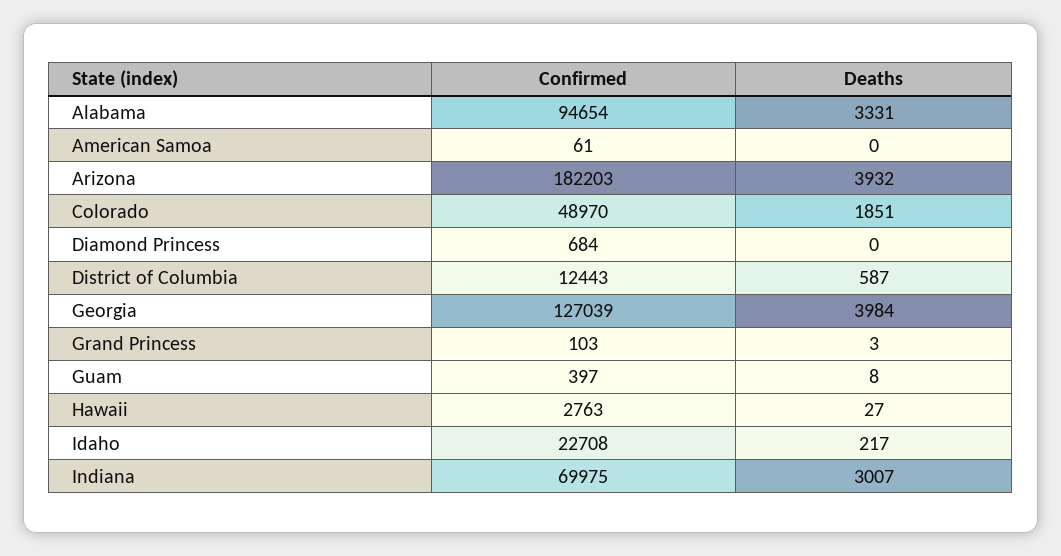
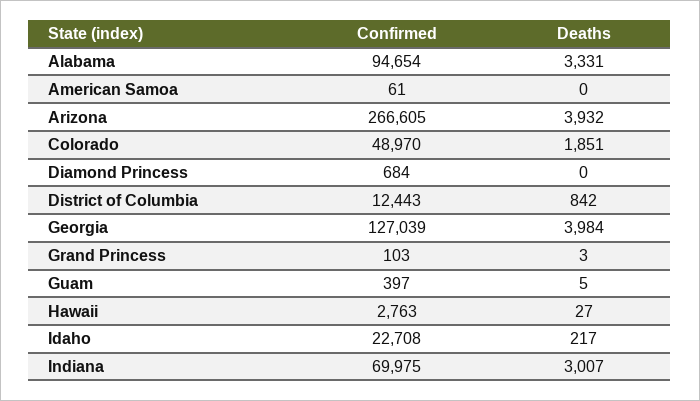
Confirmed, Arizona: 182203 -> 266605
Deaths, District of Columbia: 587 -> 842
Deaths, Guam: 8 -> 5

